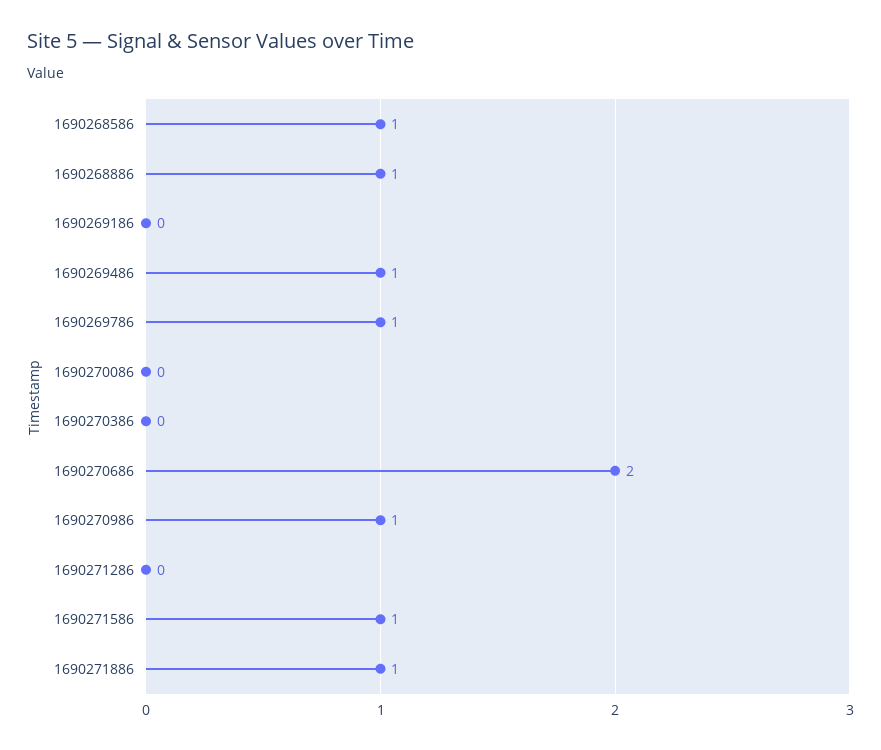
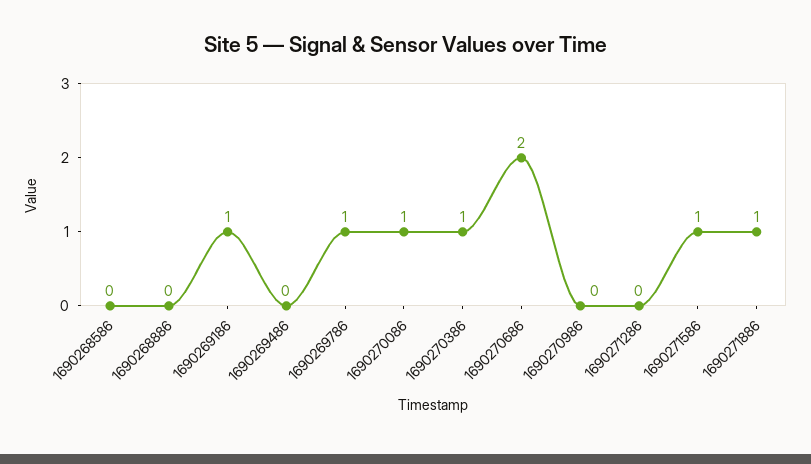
1690268586: 1 -> 0
1690268886: 1 -> 0
1690269186: 0 -> 1
1690269486: 1 -> 0
1690270086: 0 -> 1
1690270386: 0 -> 1
1690270986: 1 -> 0

